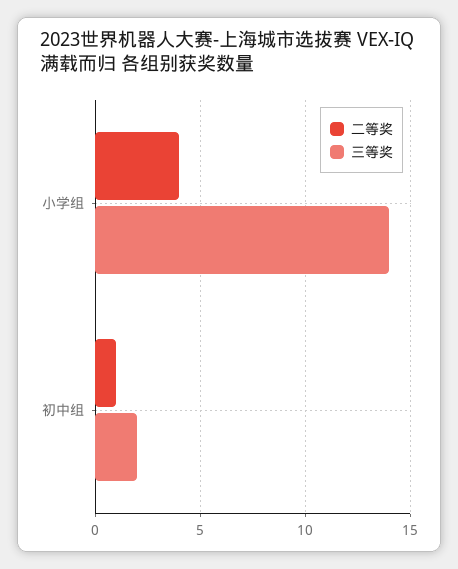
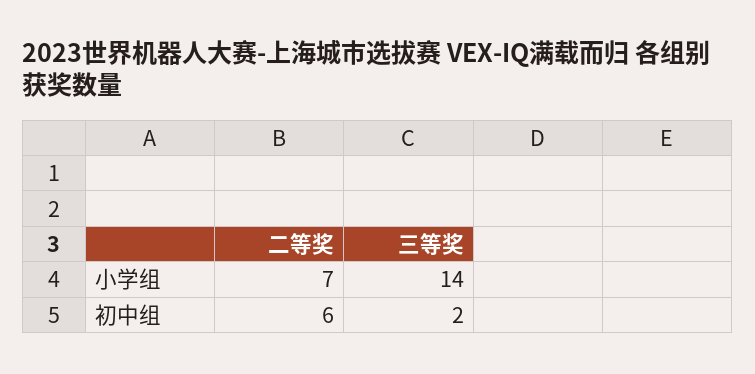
二等奖, 小学组: 4 -> 7
二等奖, 初中组: 1 -> 6

